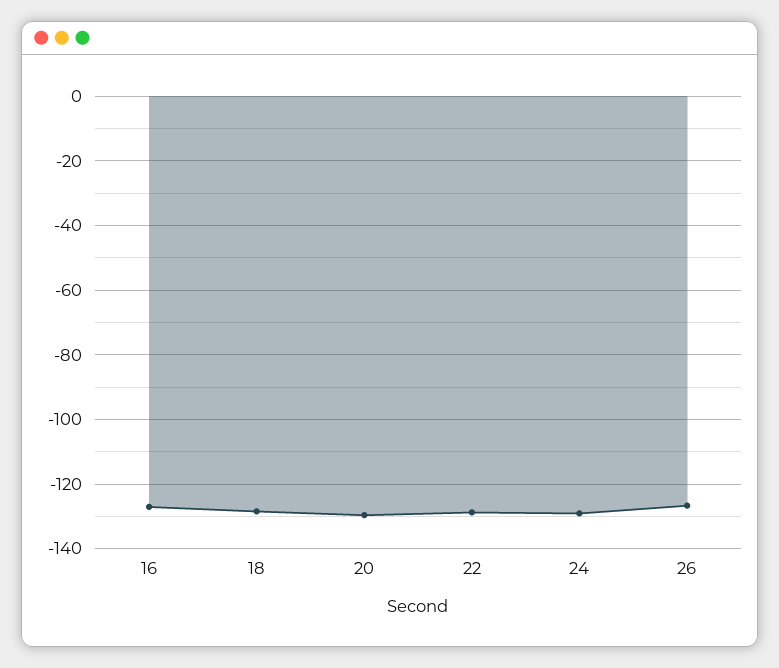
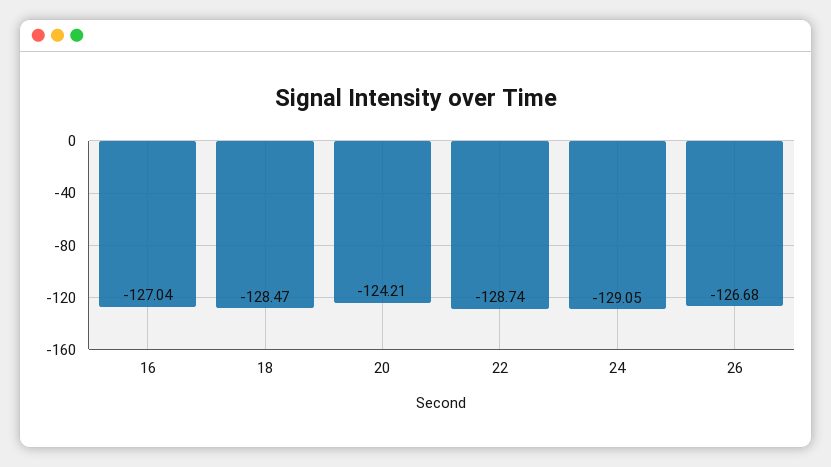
20: -130 -> -124.21

